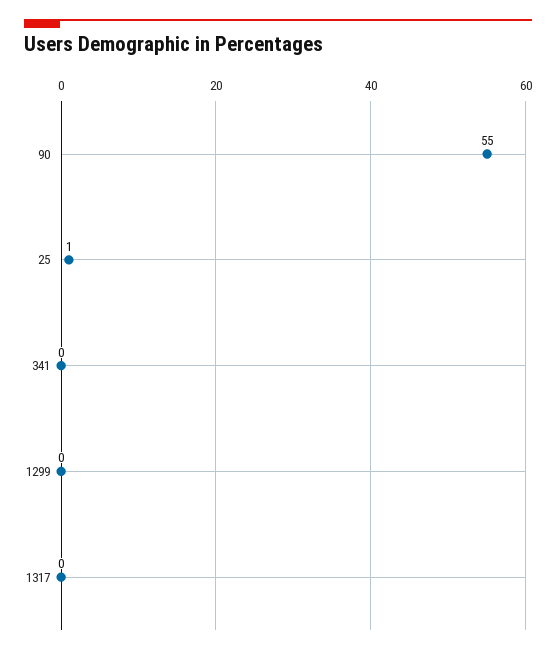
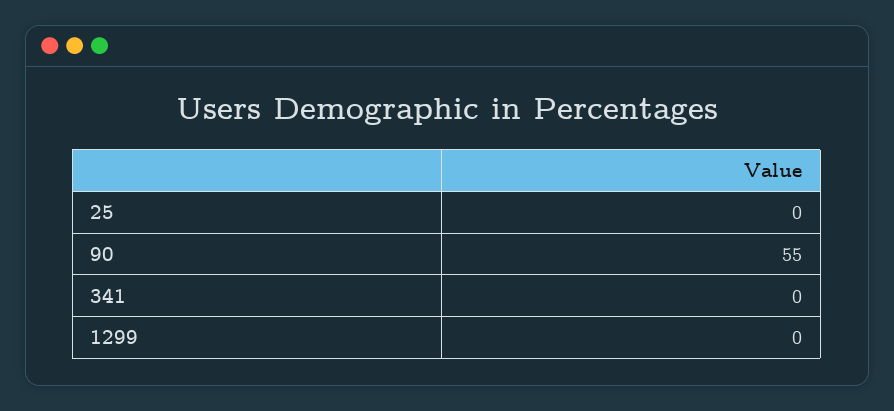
25: 1 -> 0
1317: 0 -> none

